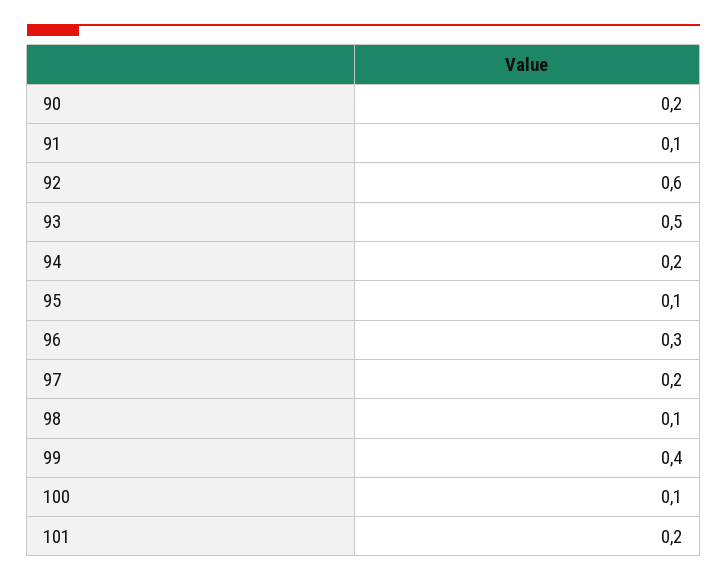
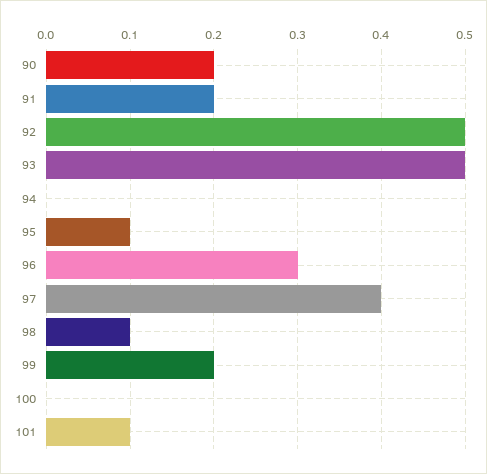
91: 0.1 -> 0.2
92: 0.6 -> 0.5
94: 0.2 -> 0
97: 0.2 -> 0.4
99: 0.4 -> 0.2
100: 0.1 -> 0
101: 0.2 -> 0.1

